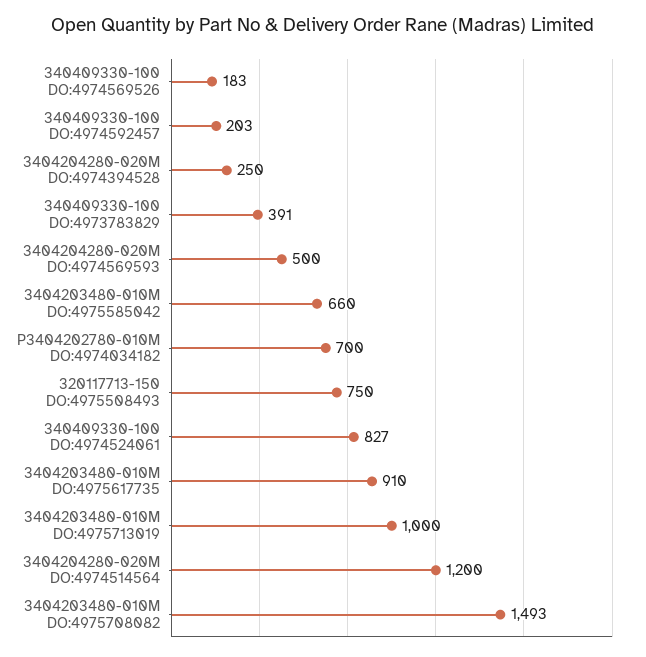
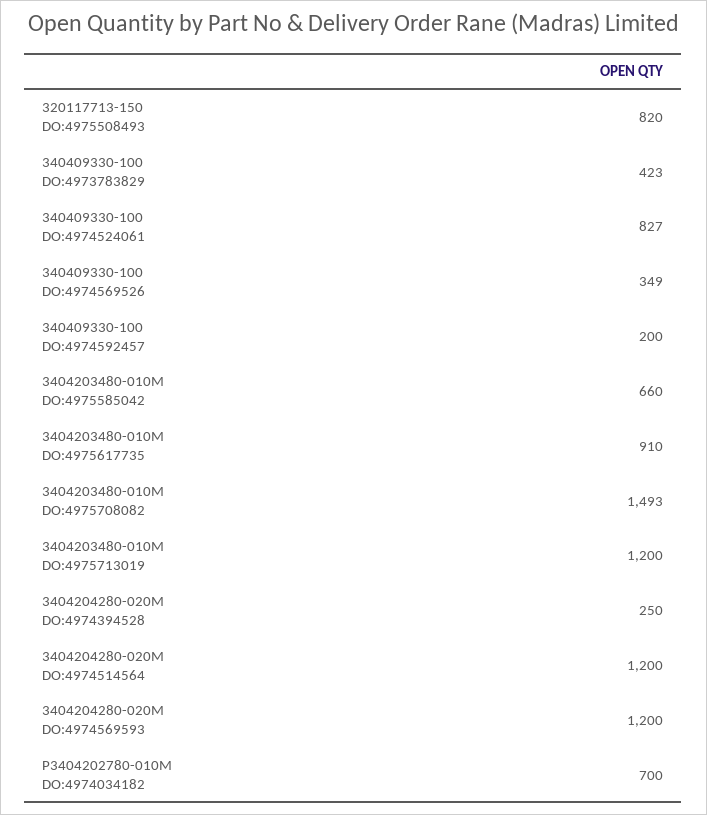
340409330-100 DO:4974569526: 183 -> 349
340409330-100 DO:4974592457: 203 -> 200
340409330-100 DO:4973783829: 391 -> 423
3404204280-020M DO:4974569593: 500 -> 1200
320117713-150 DO:4975508493: 750 -> 820
3404203480-010M DO:4975713019: 1000 -> 1200

